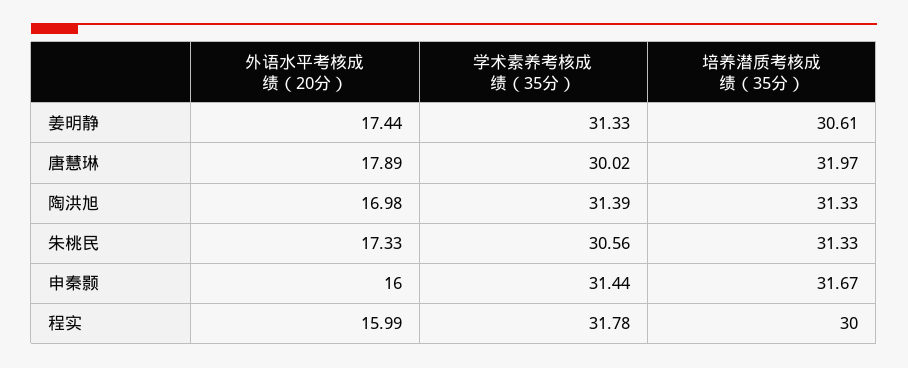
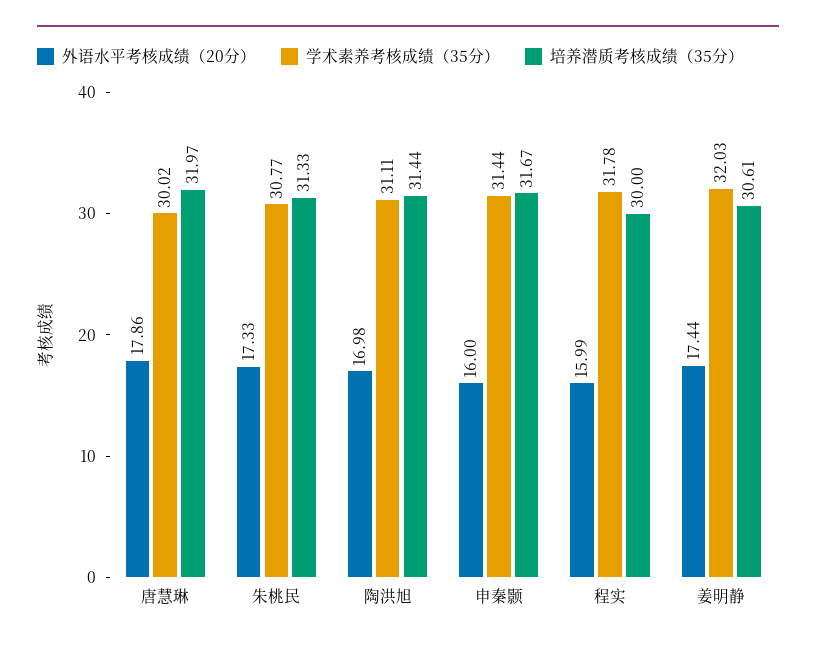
学术素养考核成绩（35分）, 姜明静: 31.33 -> 32.03
外语水平考核成绩（20分）, 唐慧琳: 17.89 -> 17.86
学术素养考核成绩（35分）, 陶洪旭: 31.39 -> 31.11
培养潜质考核成绩（35分）, 陶洪旭: 31.33 -> 31.44
学术素养考核成绩（35分）, 朱桃民: 30.56 -> 30.77

